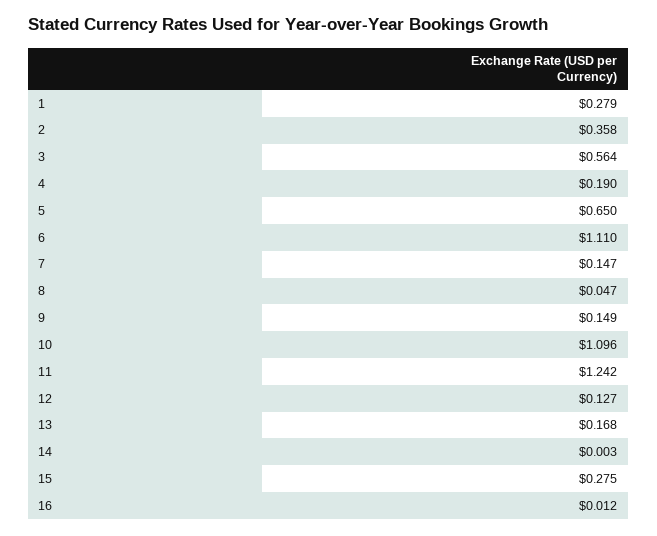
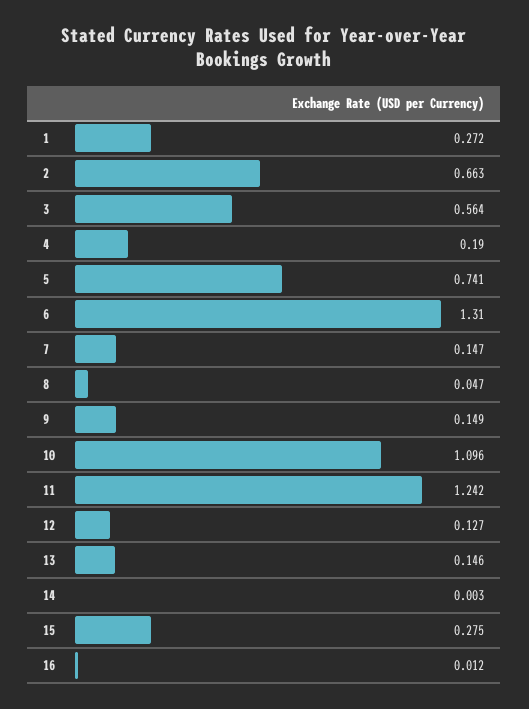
1: 0.279 -> 0.272
2: 0.358 -> 0.663
5: 0.65 -> 0.741
6: 1.11 -> 1.31
13: 0.168 -> 0.146

